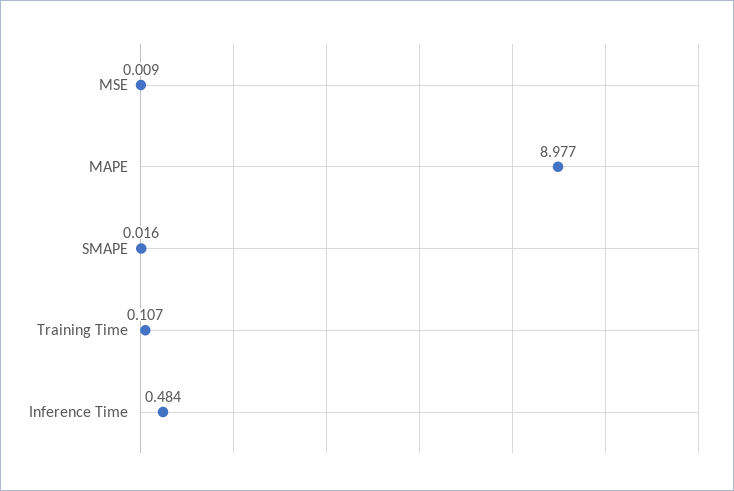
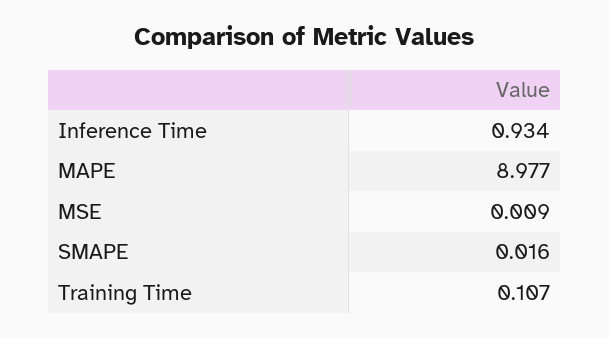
Inference Time: 0.484 -> 0.934

